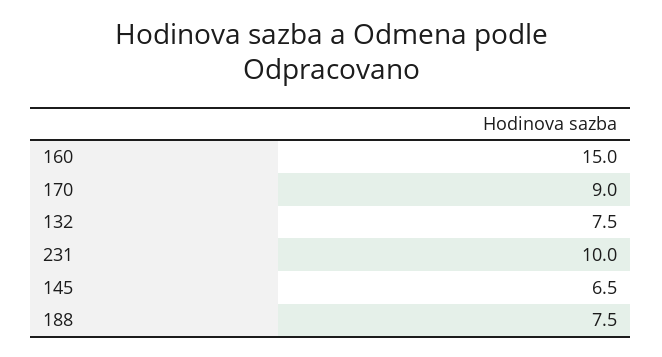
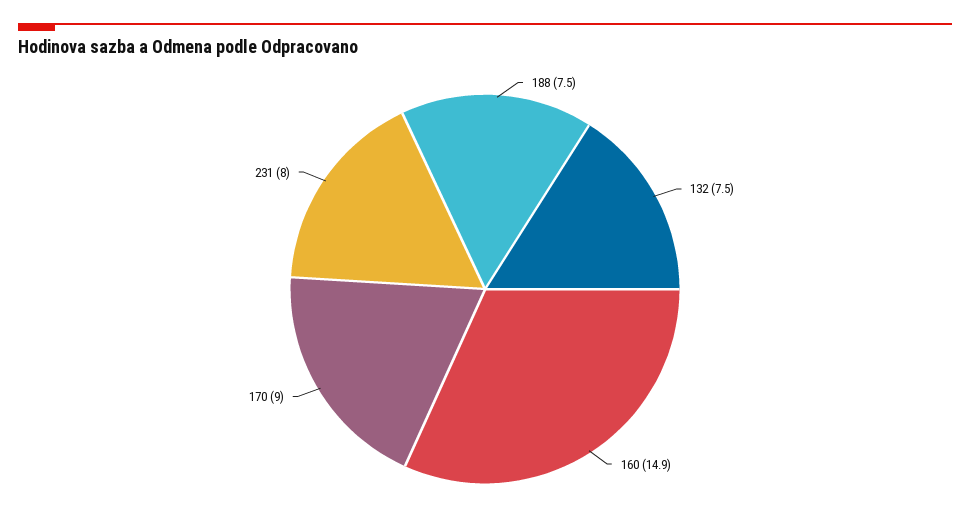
160: 15 -> 14.9
231: 10 -> 8
145: 6.5 -> none

